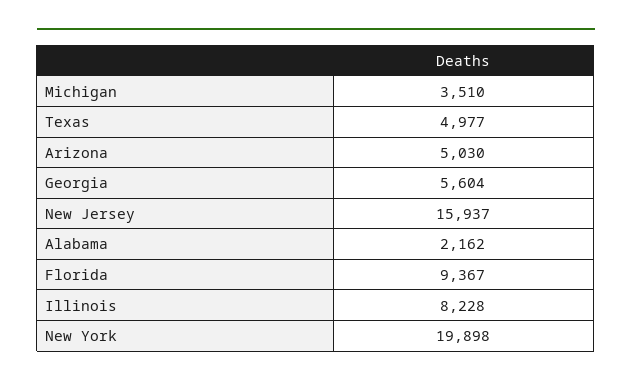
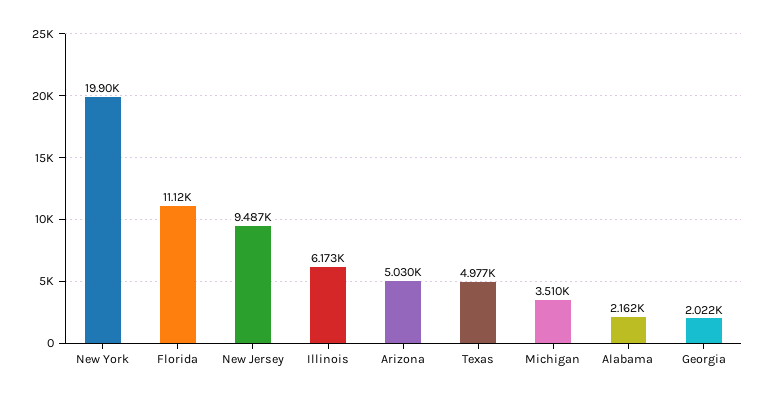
Georgia: 5604 -> 2022
New Jersey: 15937 -> 9487
Florida: 9367 -> 11120
Illinois: 8228 -> 6173

